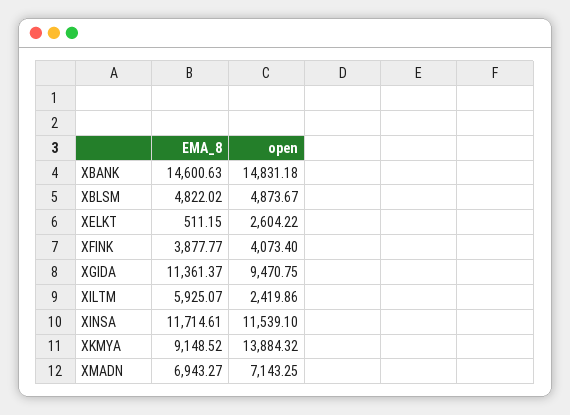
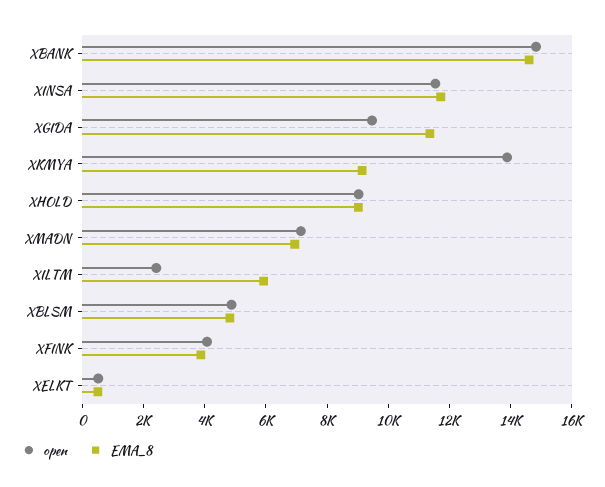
open, XELKT: 2604.22 -> 500
open, XHOLD: none -> 9000
EMA_8, XHOLD: none -> 9000

